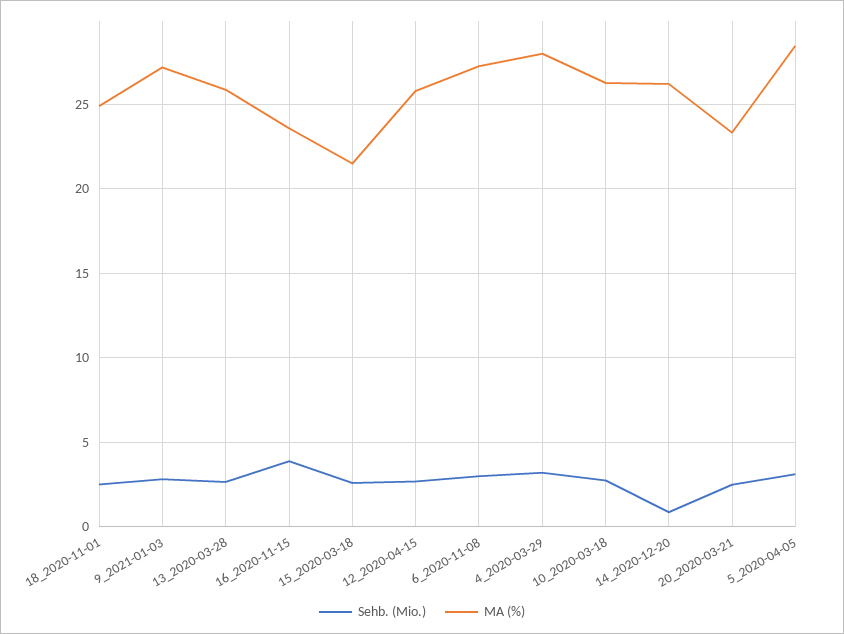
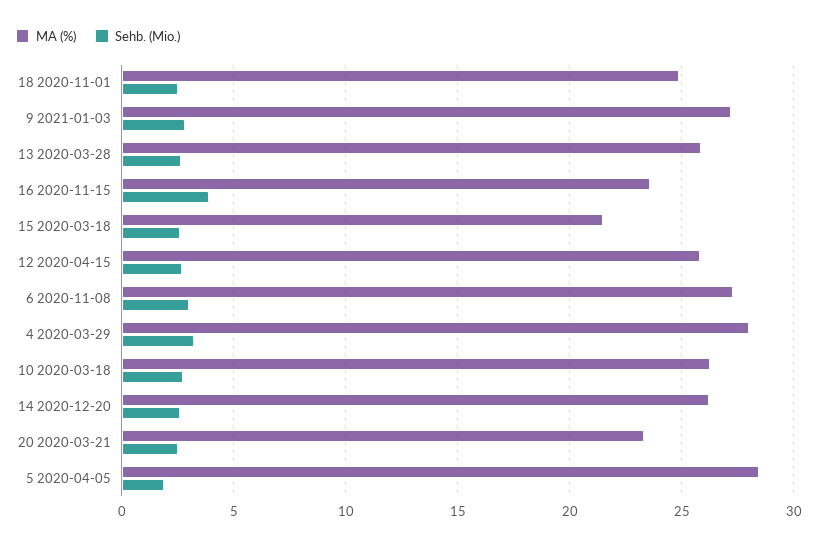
Sehb. (Mio.), 14_2020-12-20: 1 -> 2.5
Sehb. (Mio.), 5_2020-04-05: 3 -> 2

